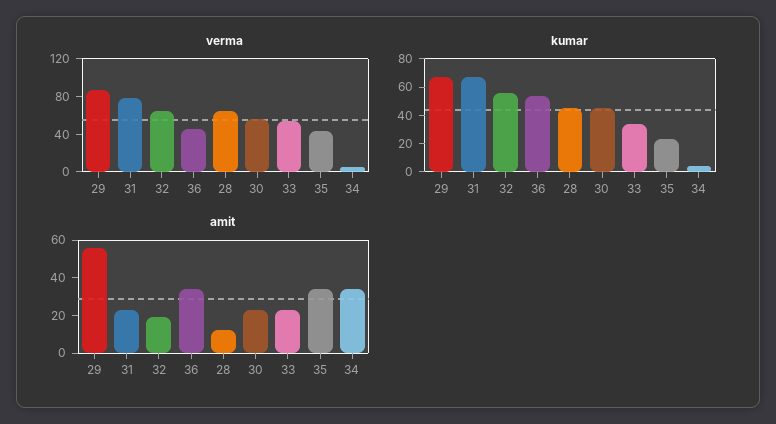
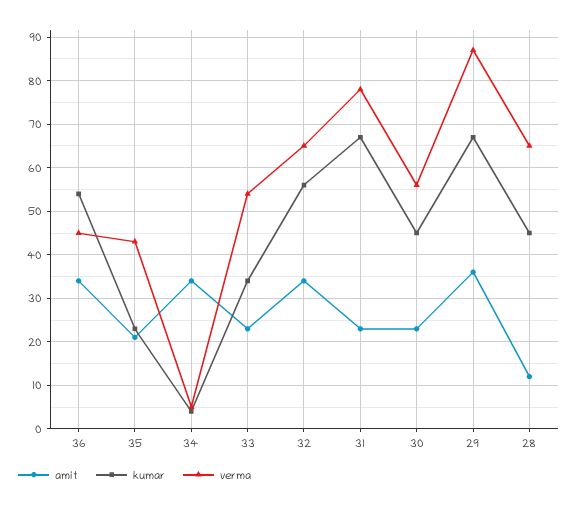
amit, 29: 55 -> 35
amit, 32: 20 -> 35
amit, 35: 35 -> 20

